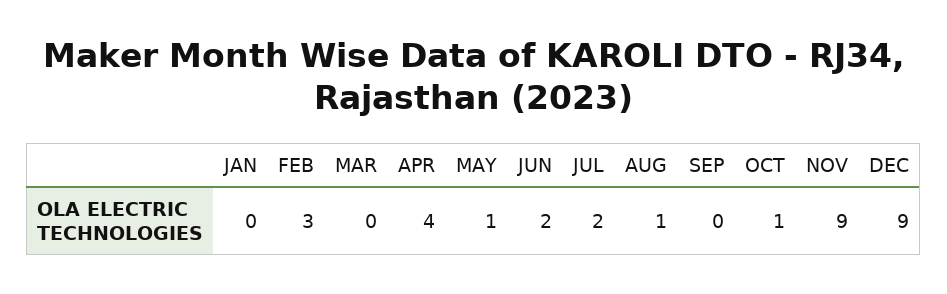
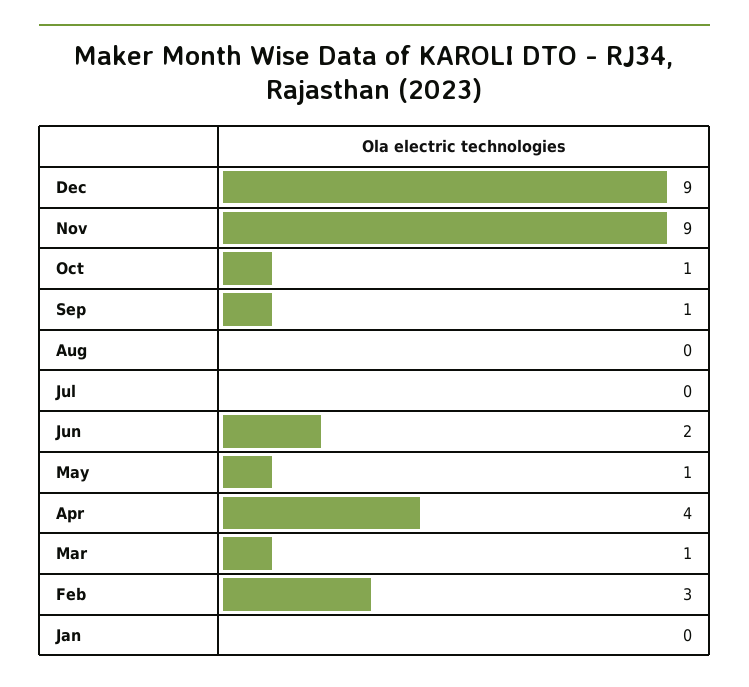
MAR: 0 -> 1
JUL: 2 -> 0
AUG: 1 -> 0
SEP: 0 -> 1

